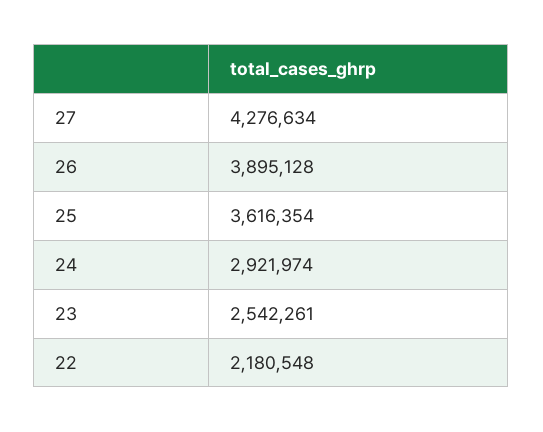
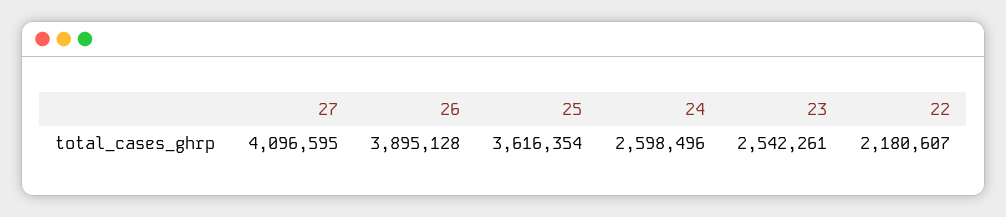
27: 4276634 -> 4096595
24: 2921974 -> 2598496
22: 2180548 -> 2180607

